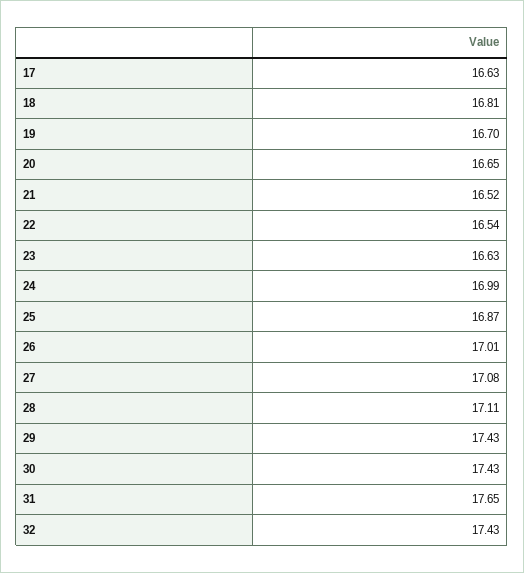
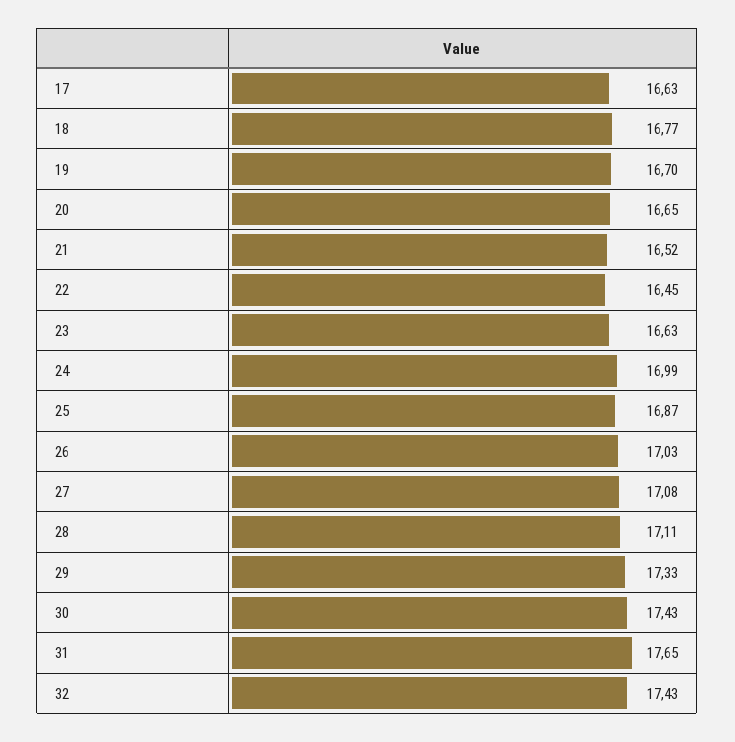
18: 16.81 -> 16.77
22: 16.54 -> 16.45
26: 17.01 -> 17.03
29: 17.43 -> 17.33

